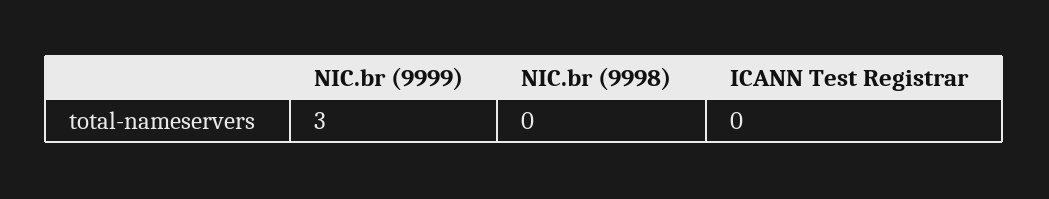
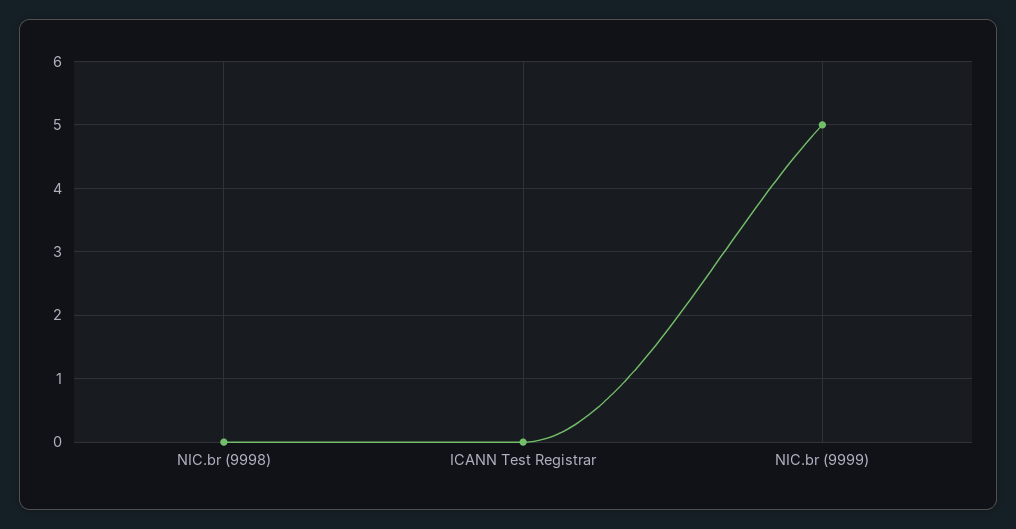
NIC.br (9999): 3 -> 5

